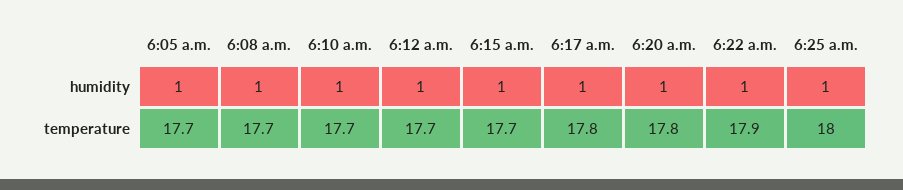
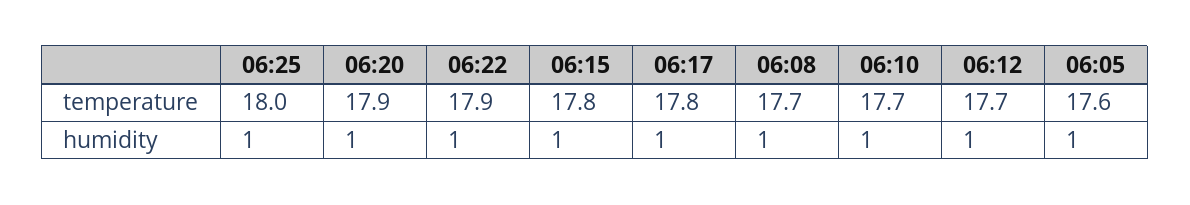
6:05 a.m., temperature: 17.7 -> 17.6
6:15 a.m., temperature: 17.7 -> 17.8
6:20 a.m., temperature: 17.8 -> 17.9

